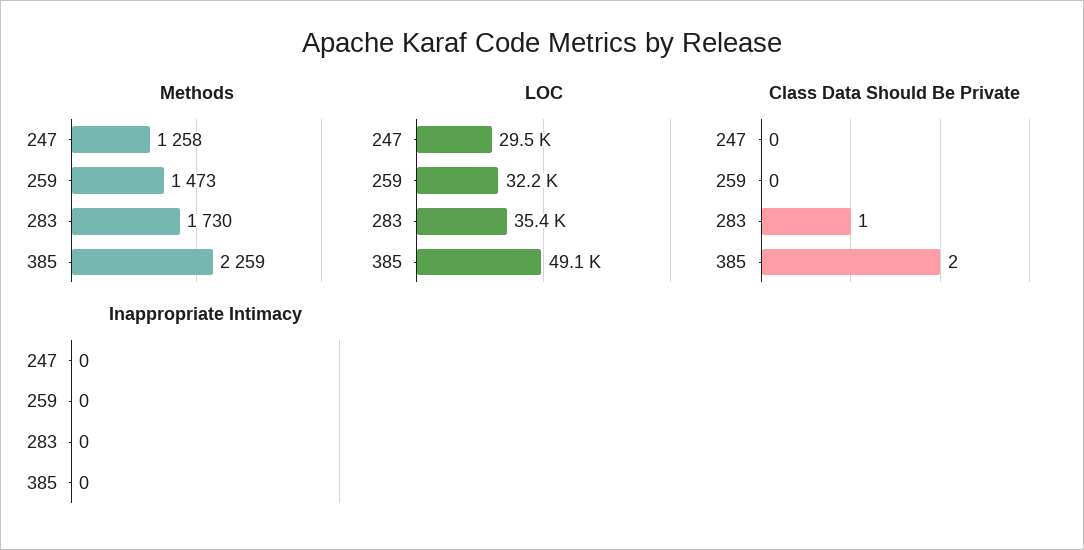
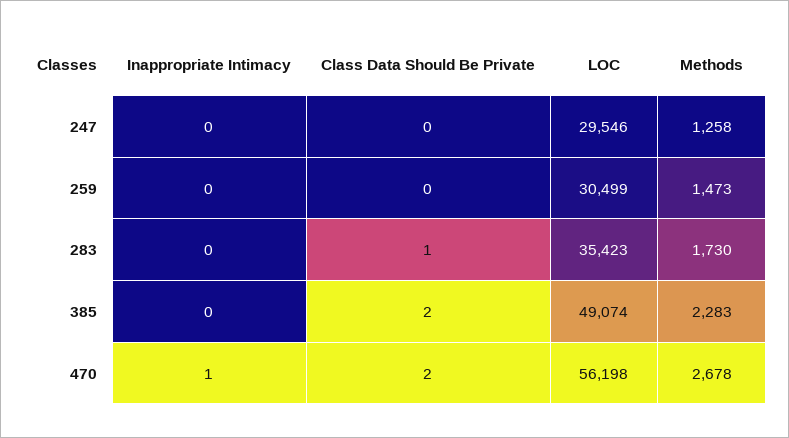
Methods, 385: 2259 -> 2283
LOC, 259: 32200 -> 30499
Inappropriate Intimacy, 470: none -> 1
Class Data Should Be Private, 470: none -> 2
LOC, 470: none -> 56198
Methods, 470: none -> 2678

